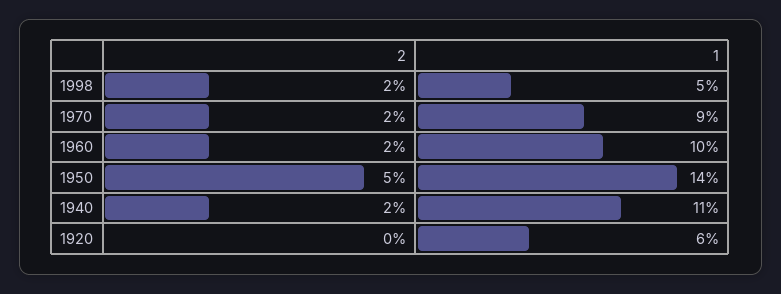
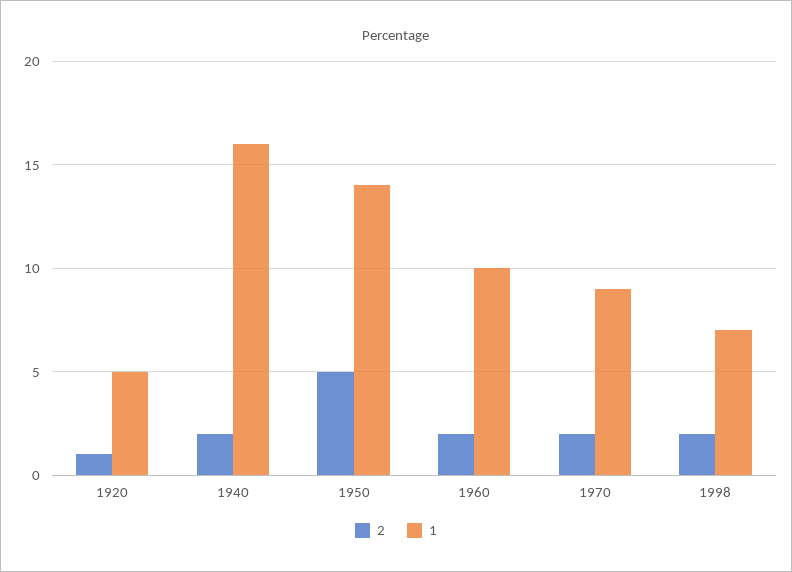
1, 1998: 5 -> 7
1, 1940: 11 -> 16
2, 1920: 0 -> 1
1, 1920: 6 -> 5

